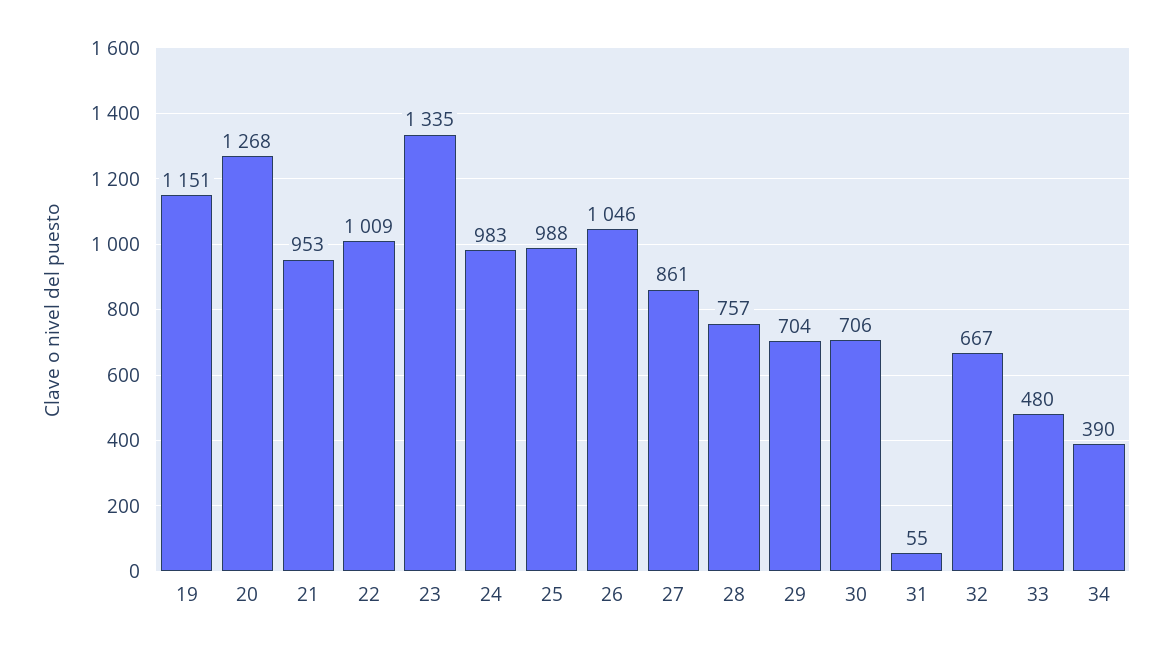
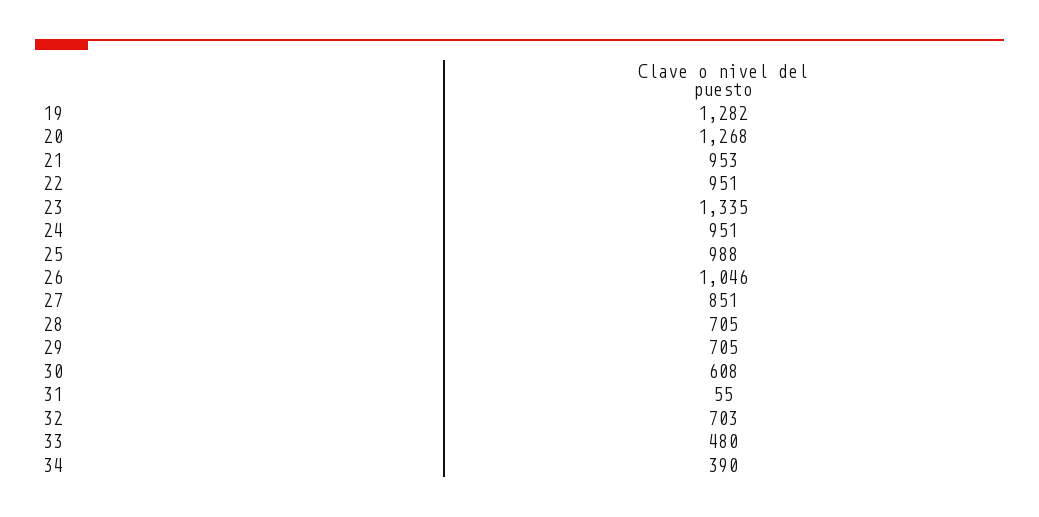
19: 1151 -> 1282
22: 1009 -> 951
24: 983 -> 951
27: 861 -> 851
28: 757 -> 705
29: 704 -> 705
30: 706 -> 608
32: 667 -> 703

